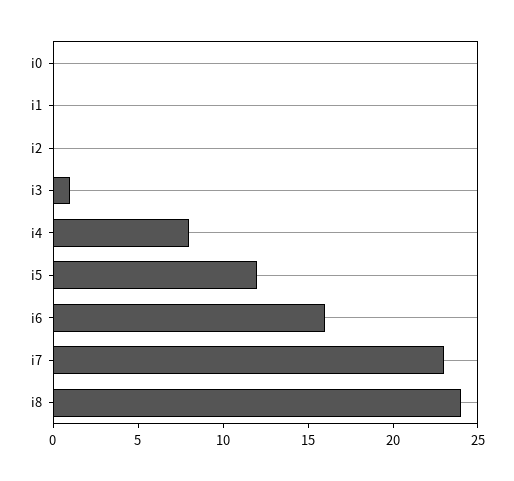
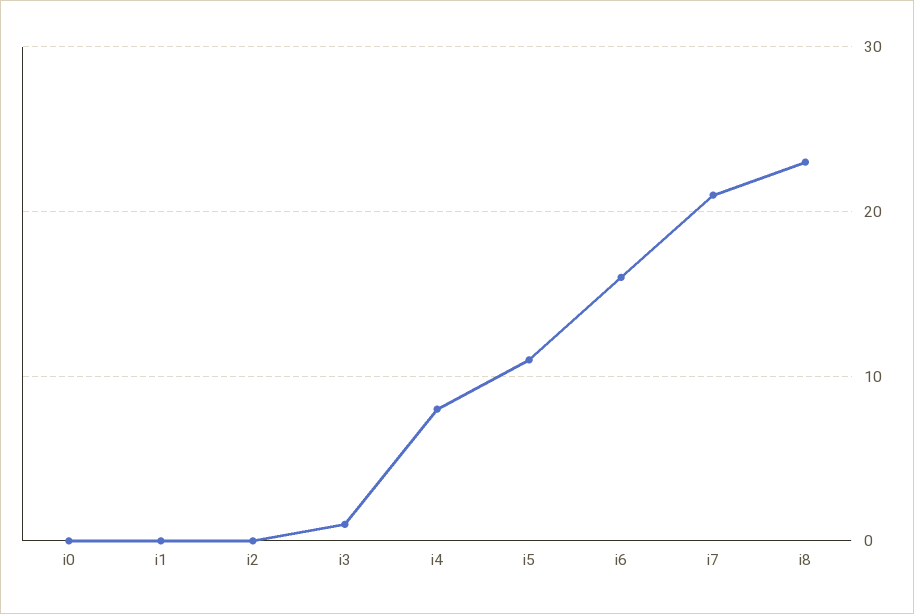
i5: 12 -> 11
i7: 23 -> 21
i8: 24 -> 23

